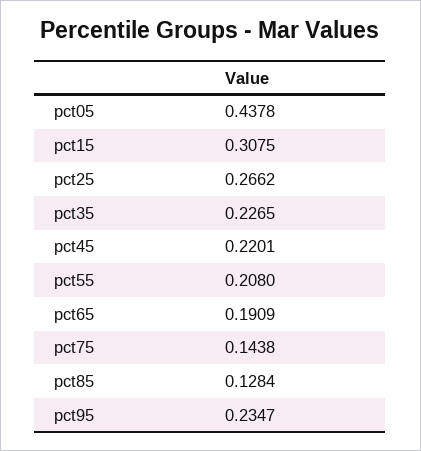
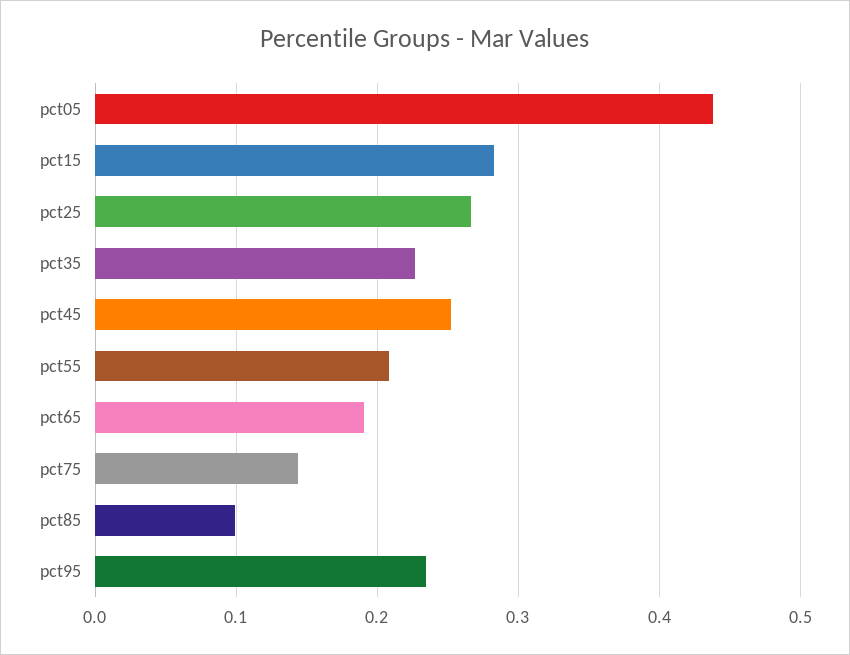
pct15: 0.3075 -> 0.28
pct45: 0.2201 -> 0.25
pct85: 0.1284 -> 0.1

